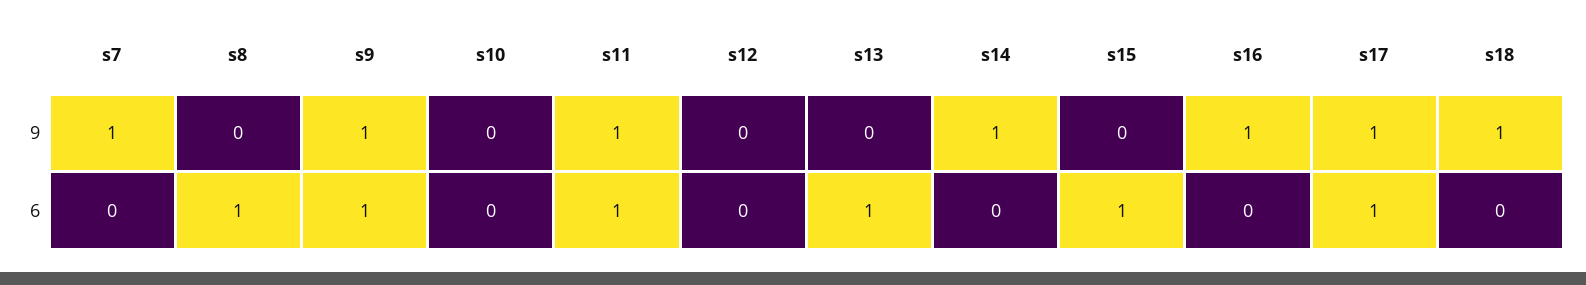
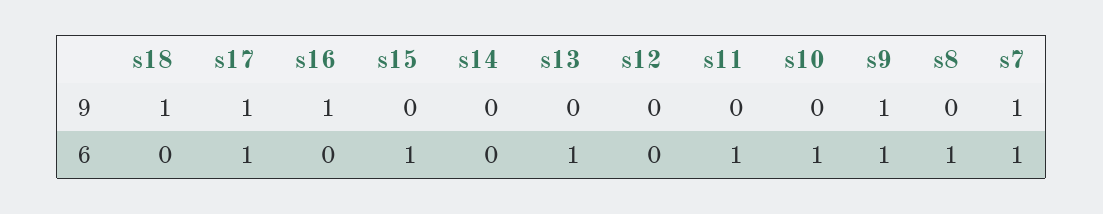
s11, 9: 1 -> 0
s14, 9: 1 -> 0
s7, 6: 0 -> 1
s10, 6: 0 -> 1

